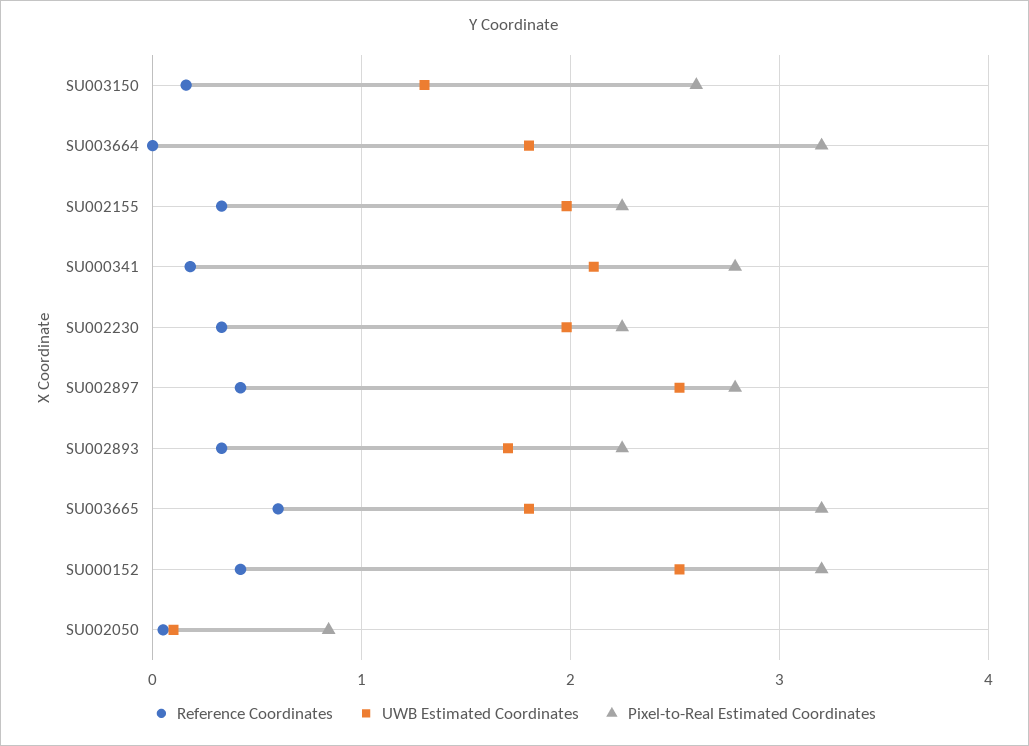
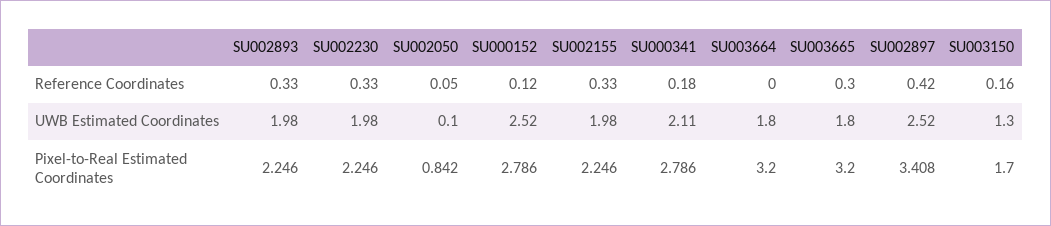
Pixel-to-Real Estimated Coordinates, SU003150: 2.6 -> 1.7
Pixel-to-Real Estimated Coordinates, SU002897: 2.8 -> 3.408
UWB Estimated Coordinates, SU002893: 1.7 -> 1.98
Reference Coordinates, SU003665: 0.6 -> 0.3
Reference Coordinates, SU000152: 0.4 -> 0.12
Pixel-to-Real Estimated Coordinates, SU000152: 3.2 -> 2.786

